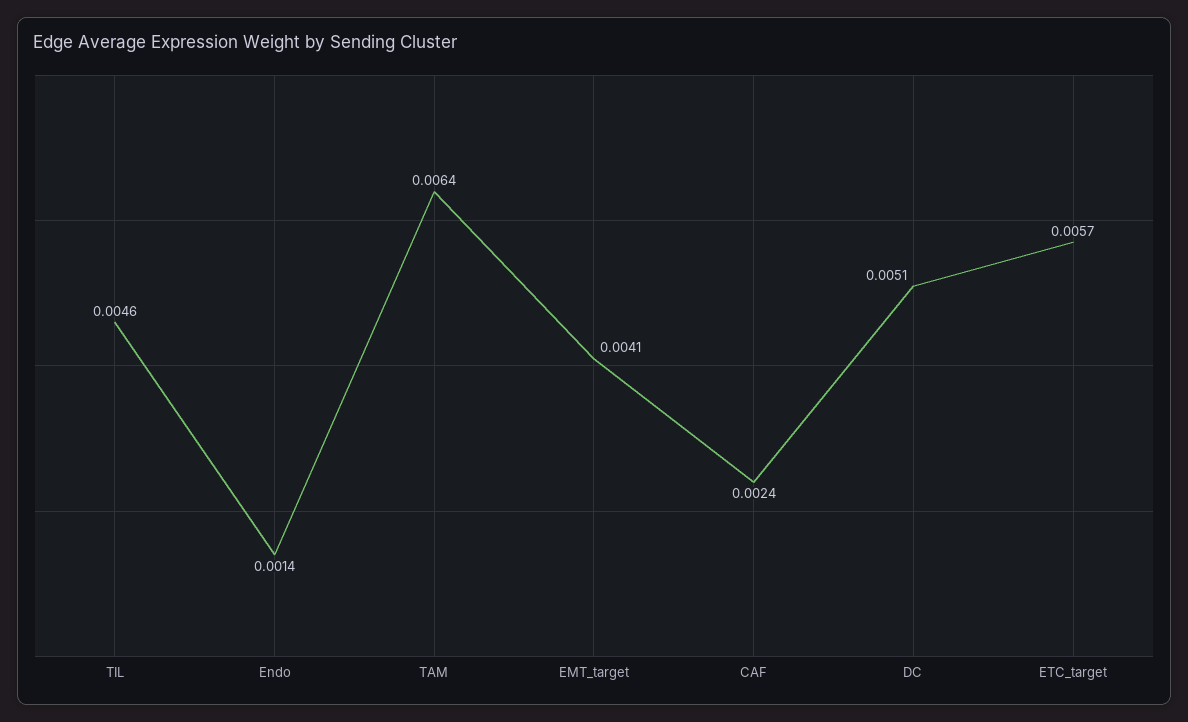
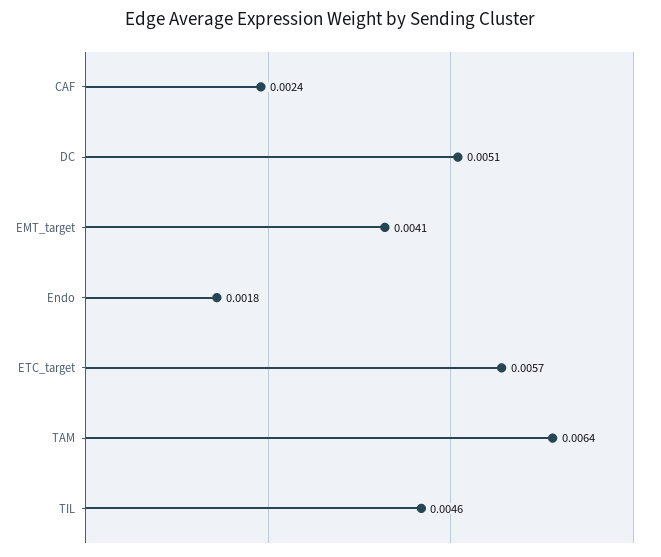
Endo: 0.0014 -> 0.0018

